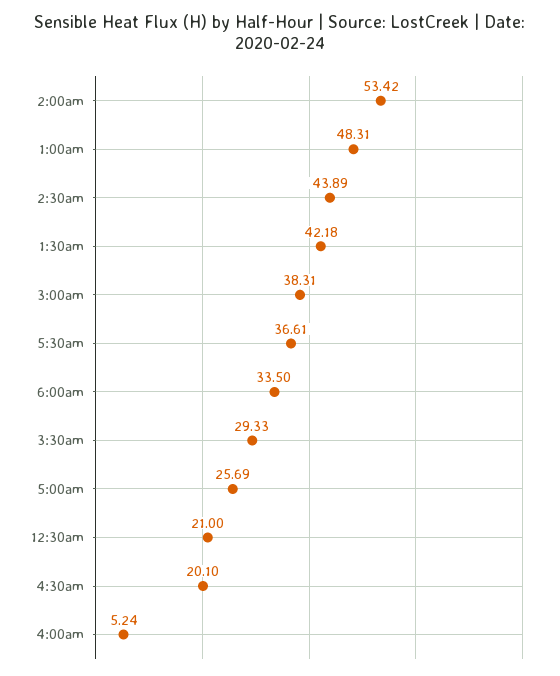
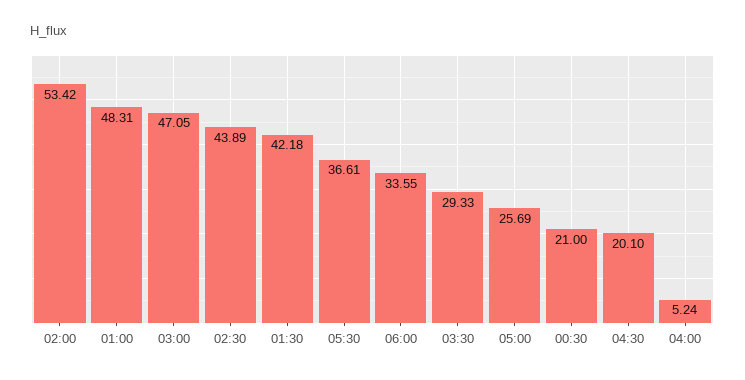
3:00am: 38.31 -> 47.05
6:00am: 33.5 -> 33.55

